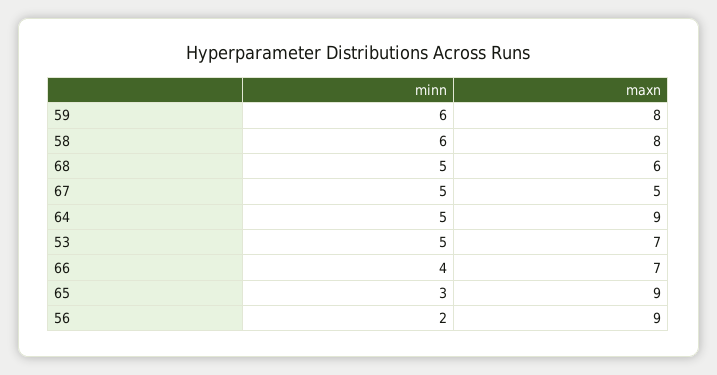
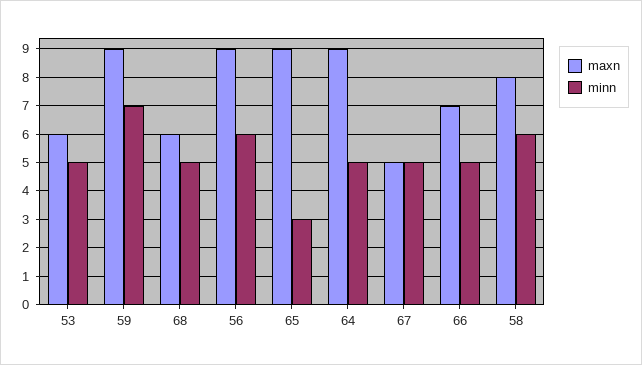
minn, 59: 6 -> 7
maxn, 59: 8 -> 9
maxn, 53: 7 -> 6
minn, 66: 4 -> 5
minn, 56: 2 -> 6

